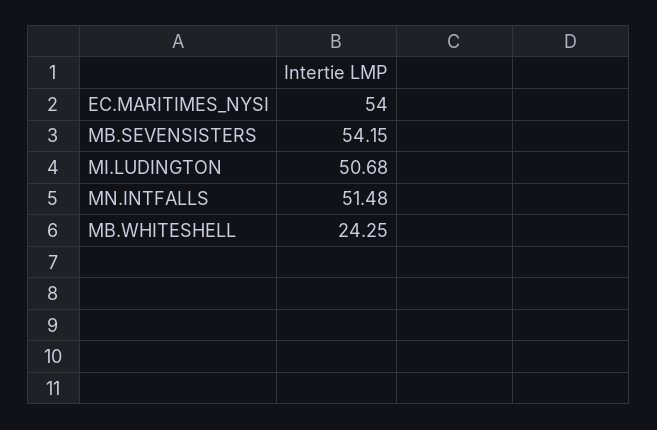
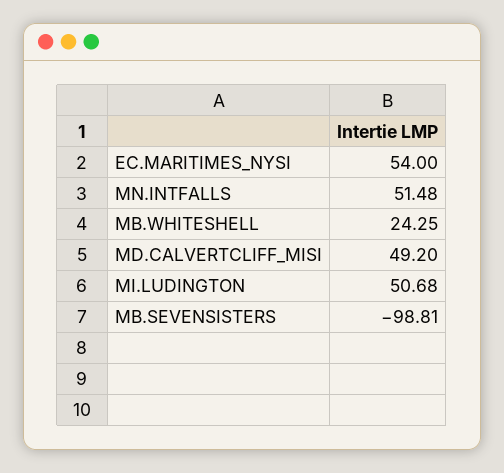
MB.SEVENSISTERS: 54.15 -> -98.81
MD.CALVERTCLIFF_MISI: none -> 49.2

